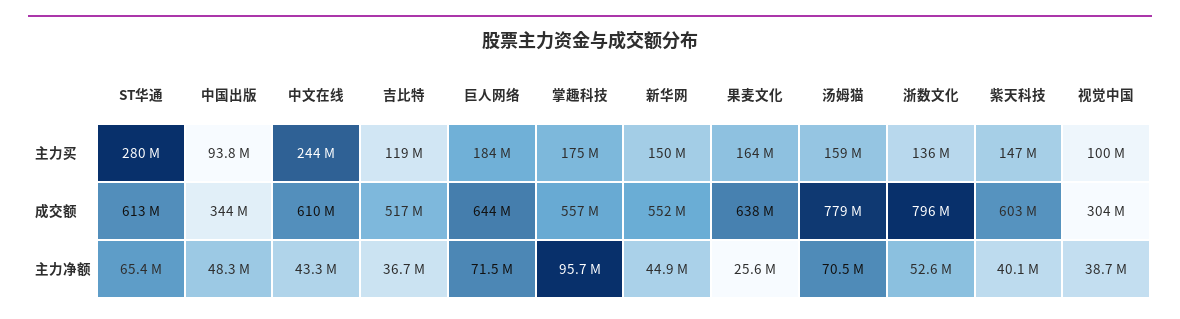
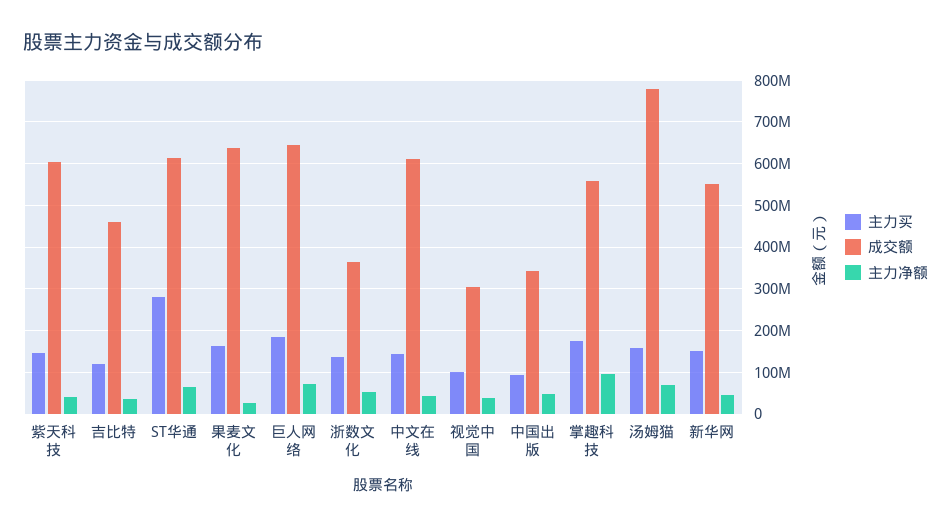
主力买, 中文在线: 244000000 -> 140000000
成交额, 吉比特: 517000000 -> 460000000
成交额, 浙数文化: 796000000 -> 360000000

